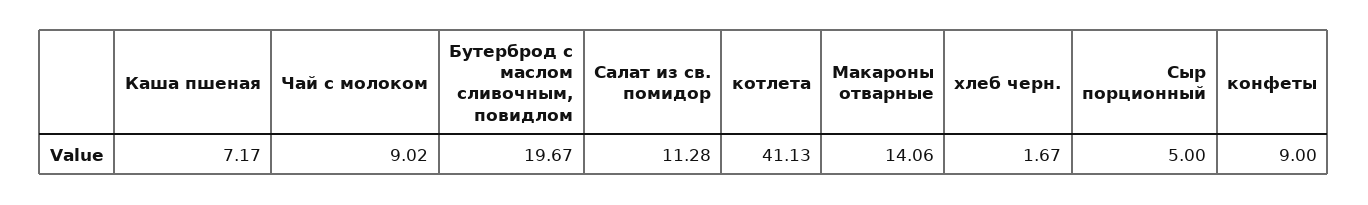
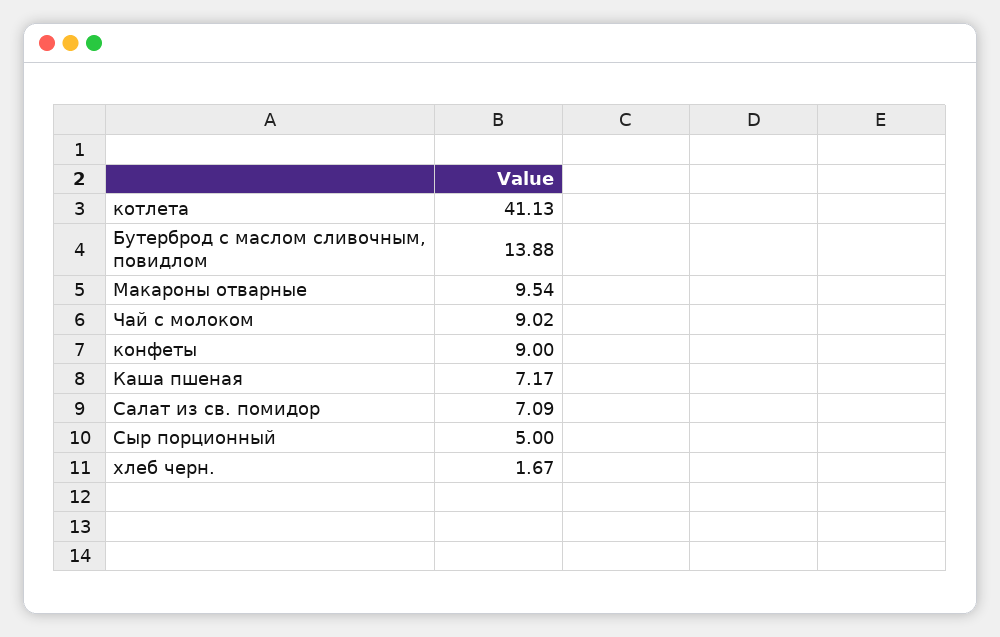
Бутерброд с маслом сливочным, повидлом: 19.67 -> 13.88
Салат из св. помидор: 11.28 -> 7.09
Макароны отварные: 14.06 -> 9.54

